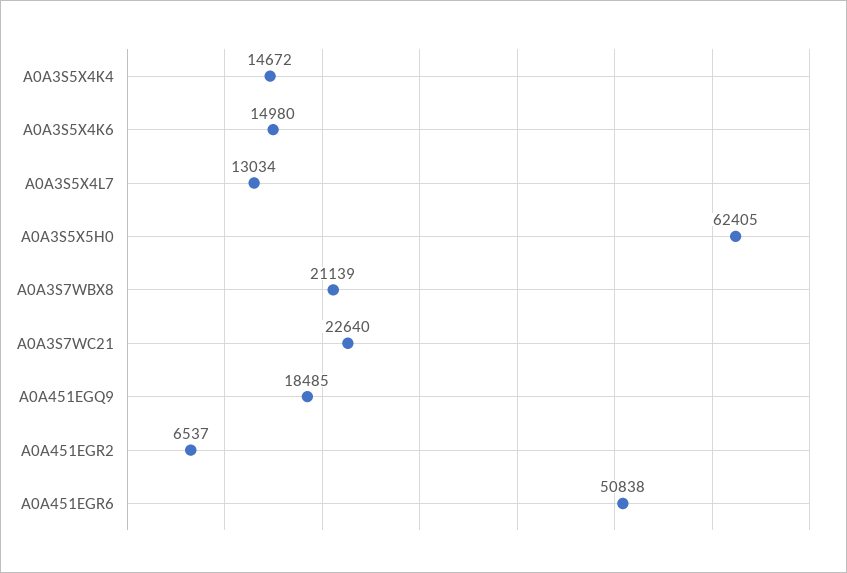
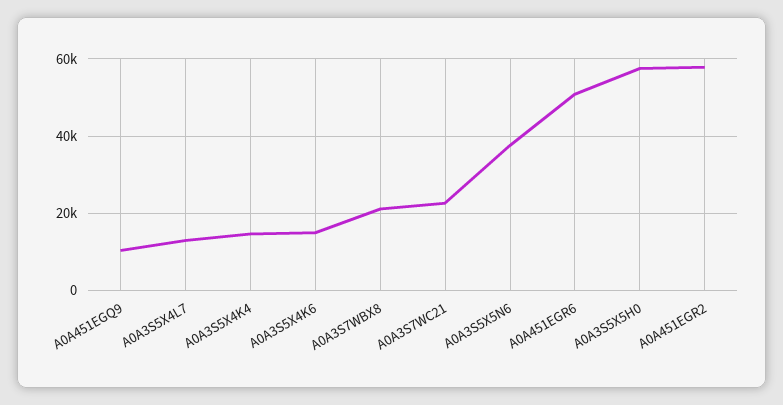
A0A3S5X5H0: 62405 -> 58000
A0A451EGQ9: 18485 -> 10000
A0A451EGR2: 6537 -> 58000
A0A3S5X5N6: none -> 38000

